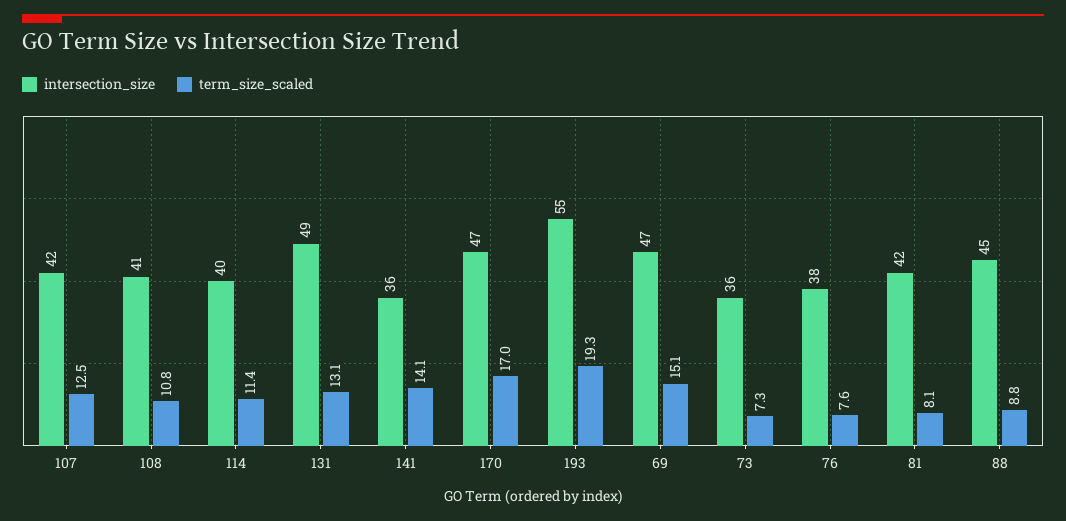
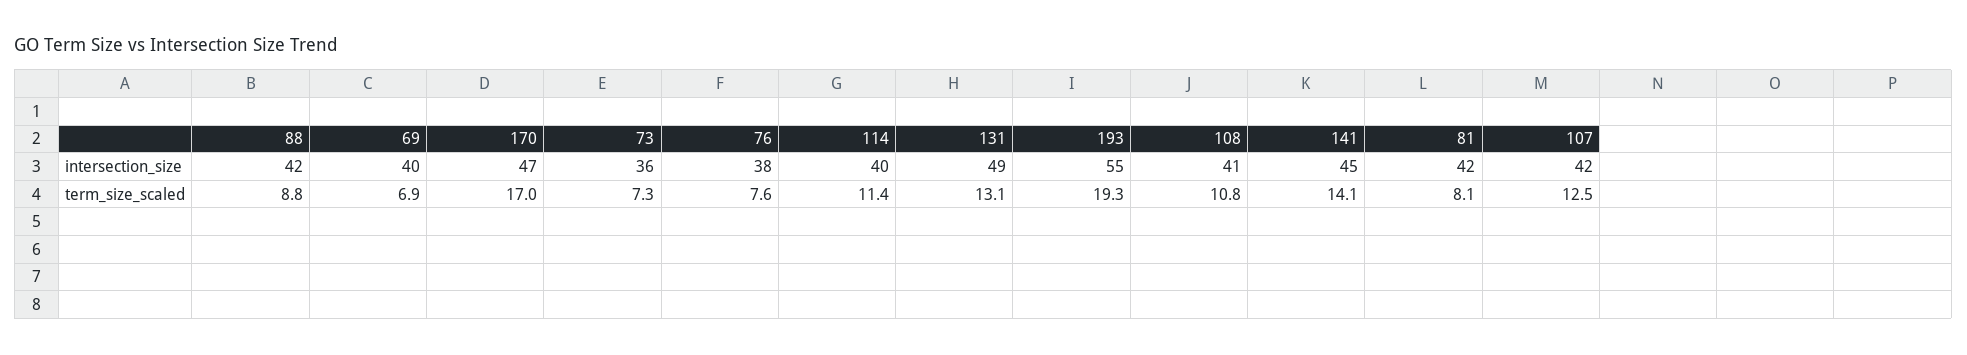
intersection_size, 141: 36 -> 45
intersection_size, 69: 47 -> 40
term_size_scaled, 69: 15.1 -> 6.9
intersection_size, 88: 45 -> 42

